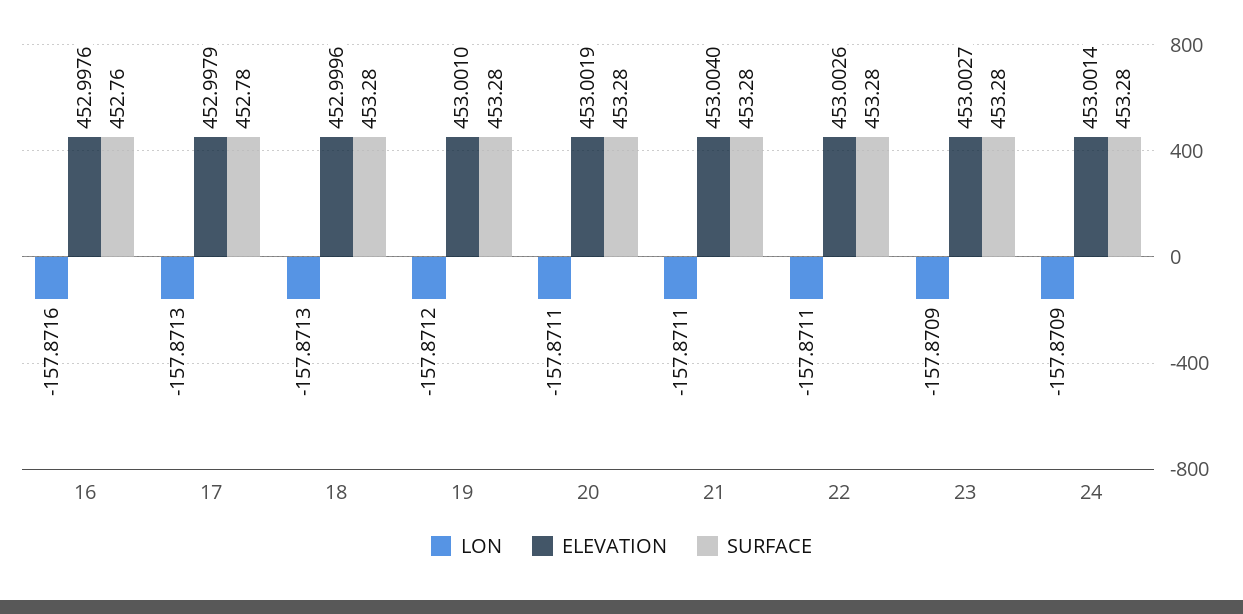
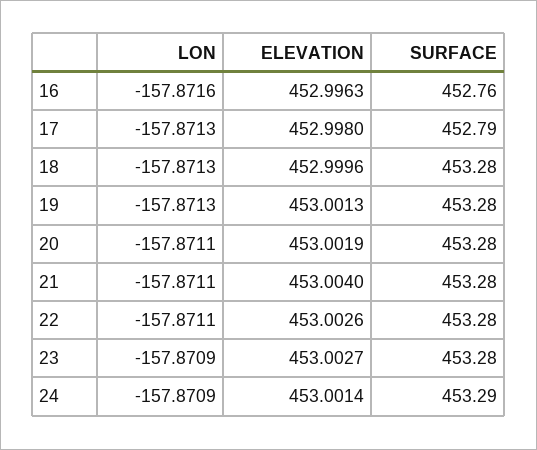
ELEVATION, 16: 452.9976 -> 452.9963
ELEVATION, 17: 452.9979 -> 452.998
SURFACE, 17: 452.78 -> 452.79
LON, 19: -157.8712 -> -157.8713
ELEVATION, 19: 453.001 -> 453.0013
SURFACE, 24: 453.28 -> 453.29

